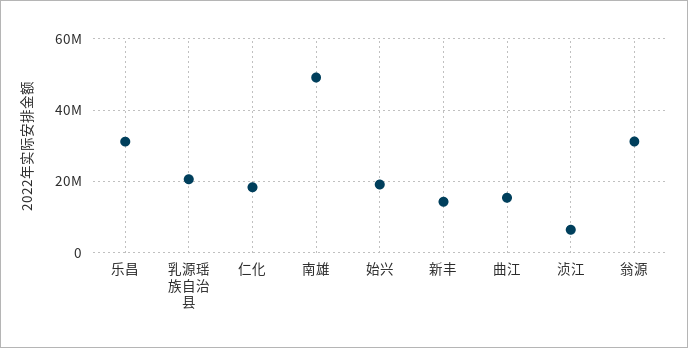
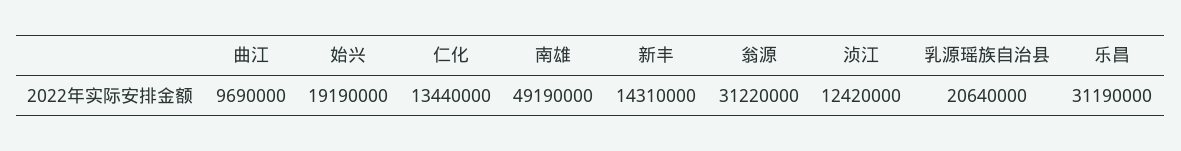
仁化: 18000000 -> 13440000
曲江: 16000000 -> 9690000
浈江: 6000000 -> 12420000

